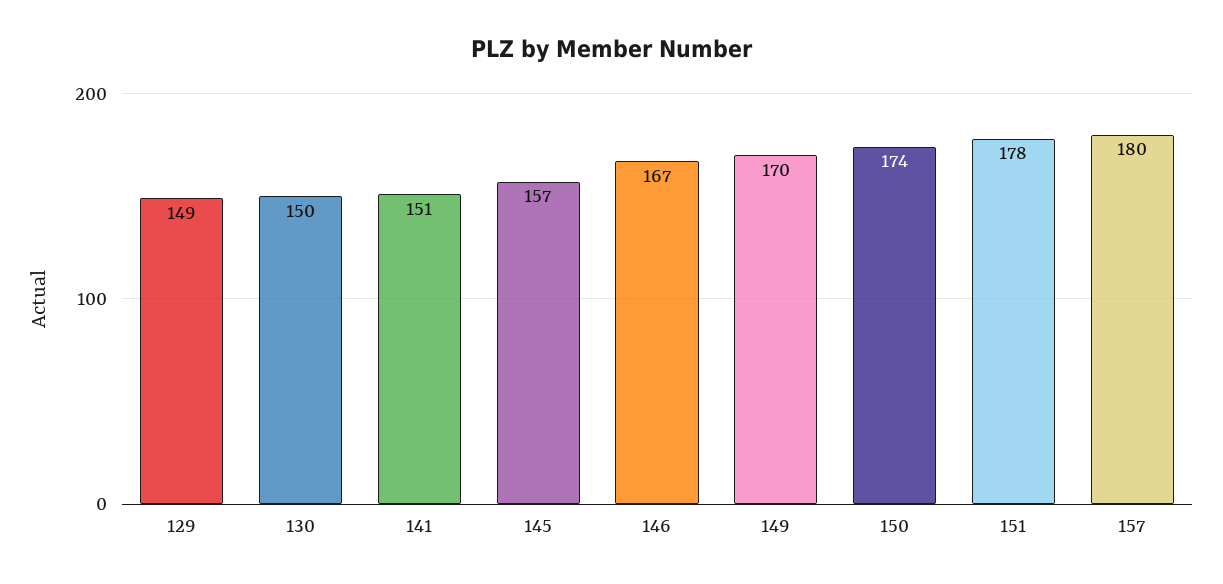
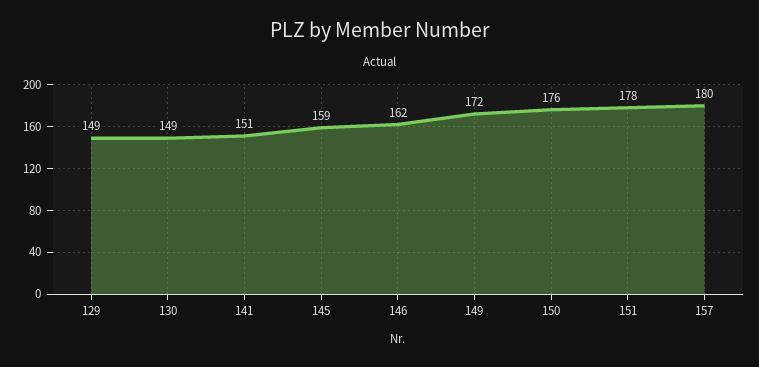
130: 150 -> 149
145: 157 -> 159
146: 167 -> 162
149: 170 -> 172
150: 174 -> 176

